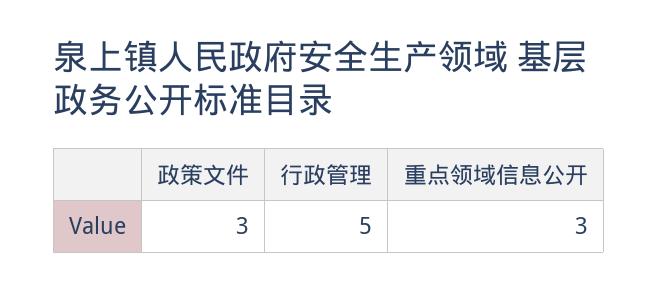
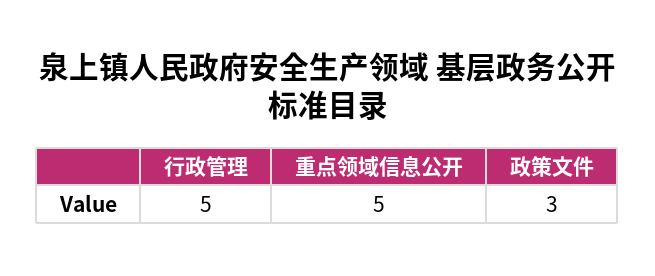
重点领域信息公开: 3 -> 5

